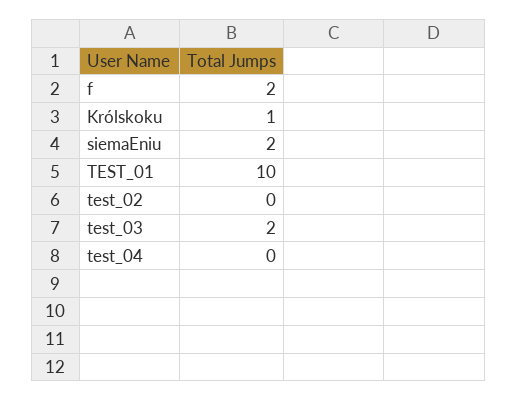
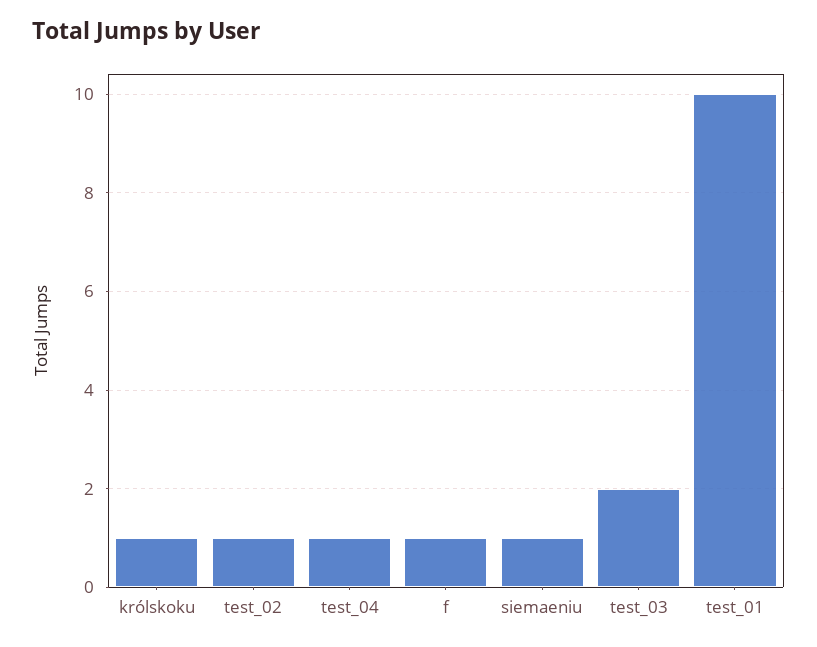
f: 2 -> 1
siemaEniu: 2 -> 1
test_02: 0 -> 1
test_04: 0 -> 1

